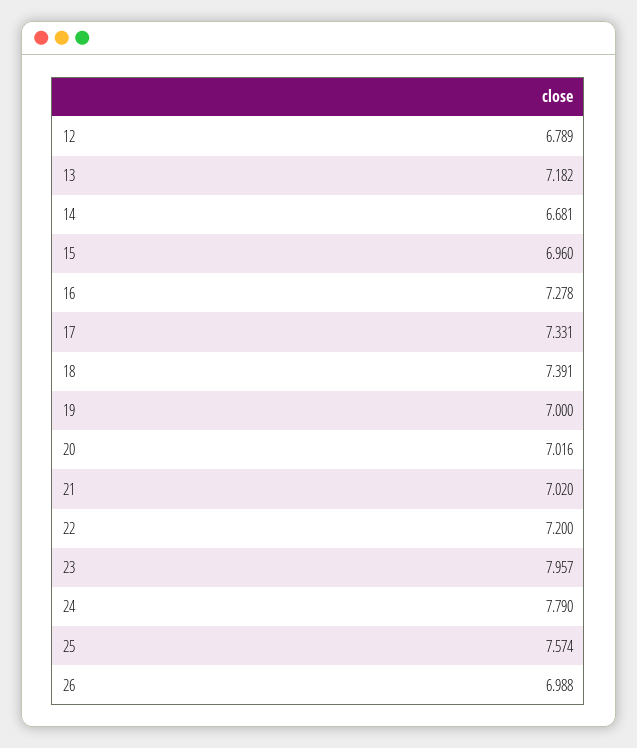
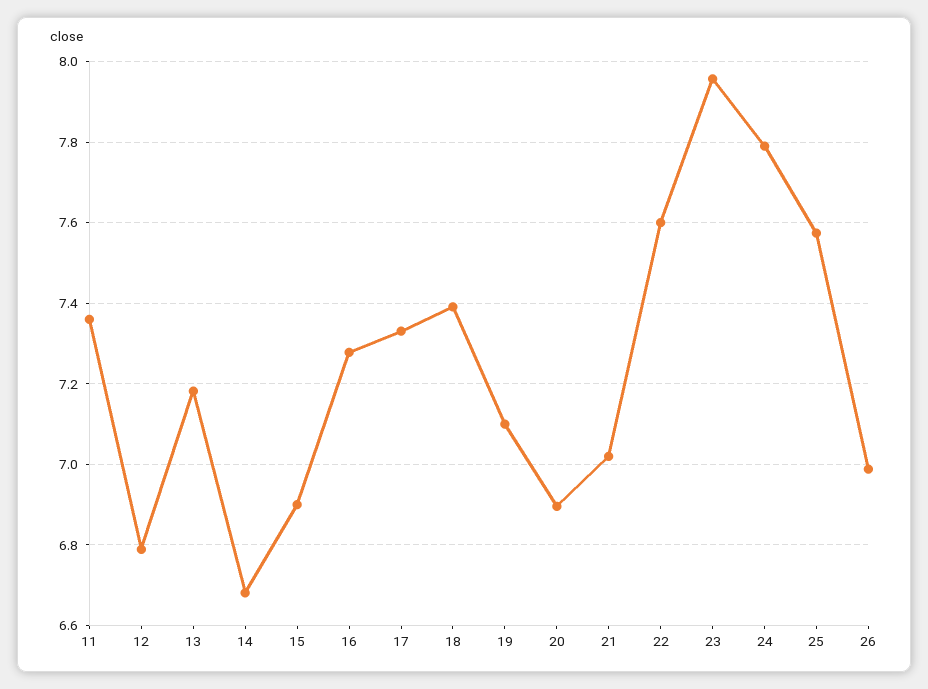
15: 6.96 -> 6.9
19: 7 -> 7.1
20: 7.016 -> 6.9
22: 7.2 -> 7.6
11: none -> 7.36

